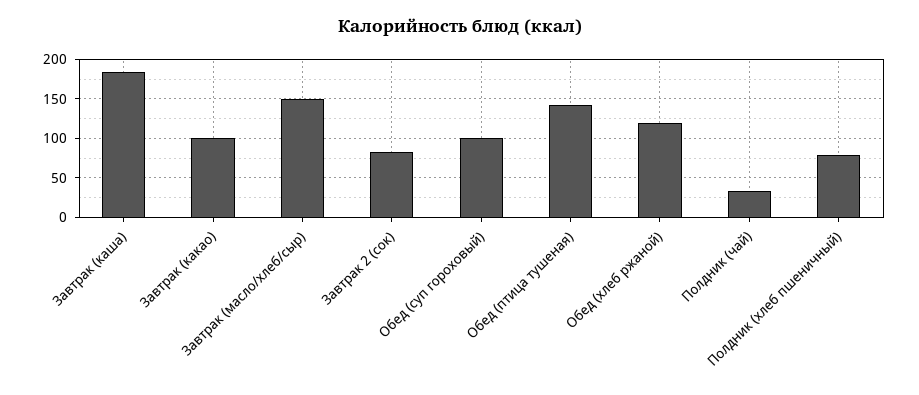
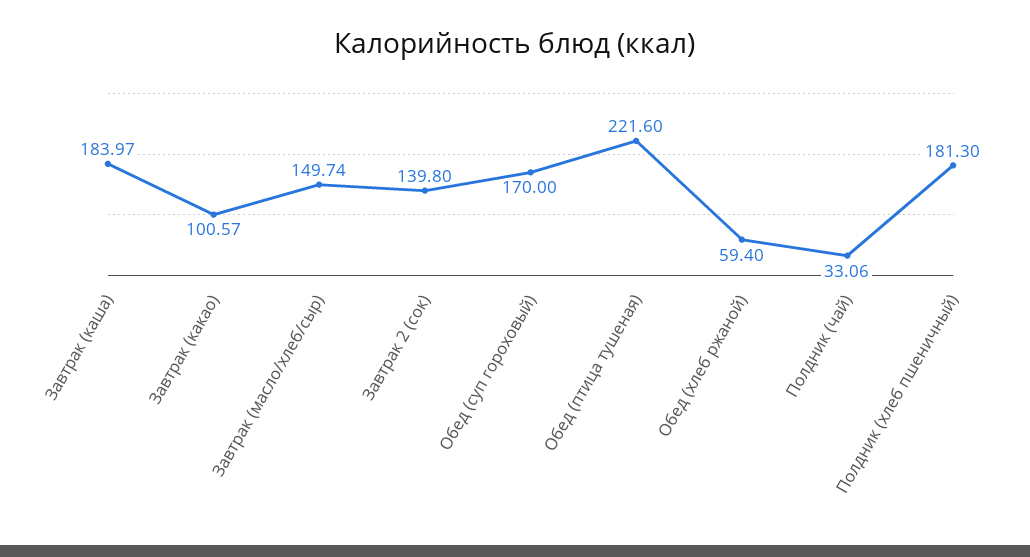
Завтрак 2 (сок): 80 -> 139.8
Обед (суп гороховый): 100 -> 170
Обед (птица тушеная): 140 -> 221.6
Обед (хлеб ржаной): 120 -> 59.4
Полдник (хлеб пшеничный): 80 -> 181.3

